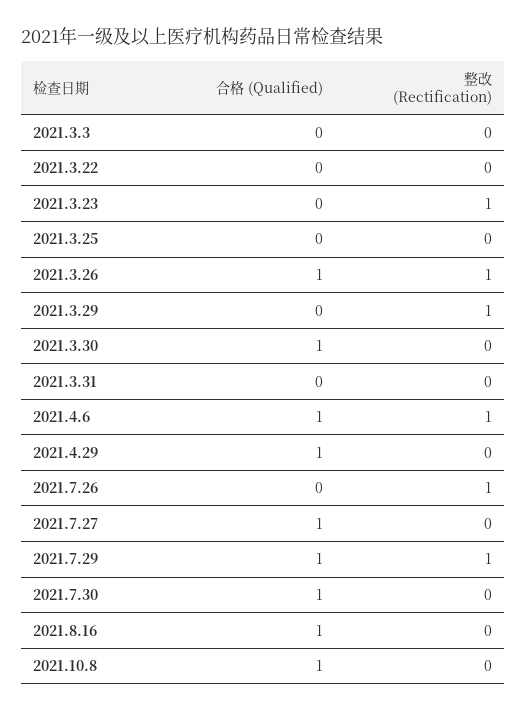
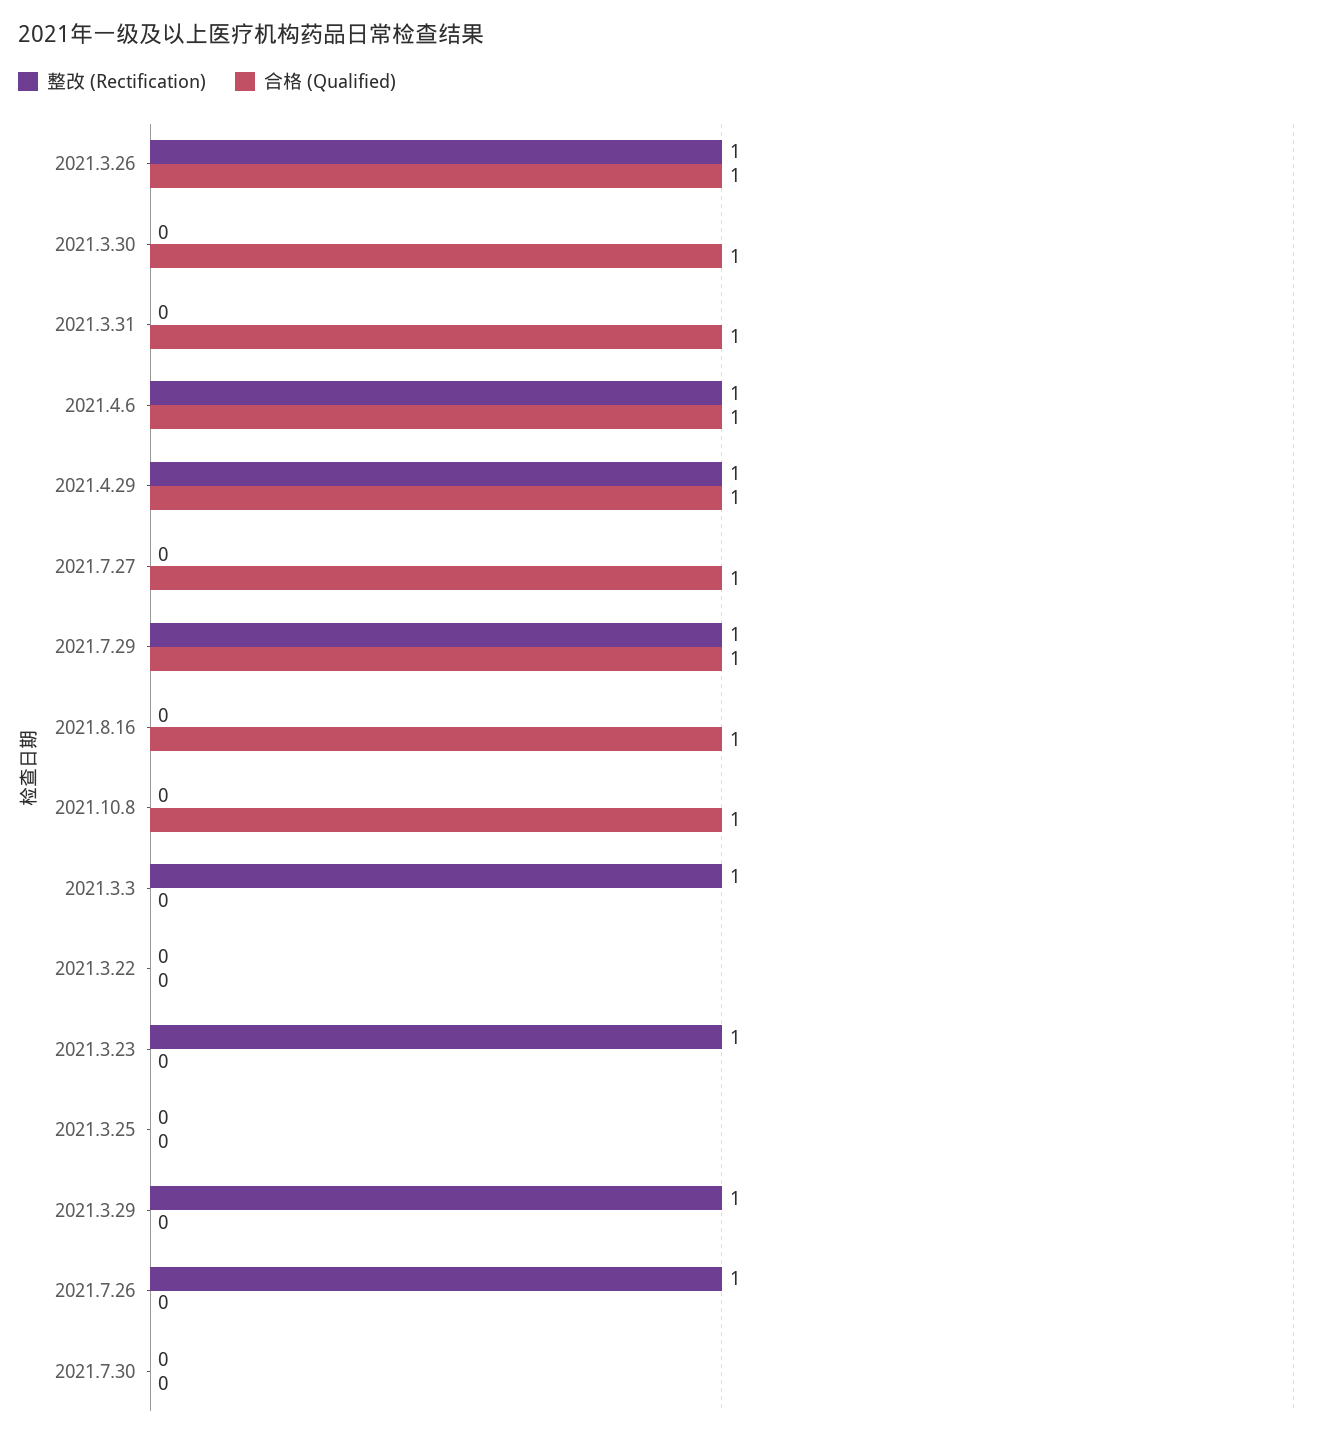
整改 (Rectification), 2021.3.3: 0 -> 1
合格 (Qualified), 2021.3.31: 0 -> 1
整改 (Rectification), 2021.4.29: 0 -> 1
合格 (Qualified), 2021.7.30: 1 -> 0

